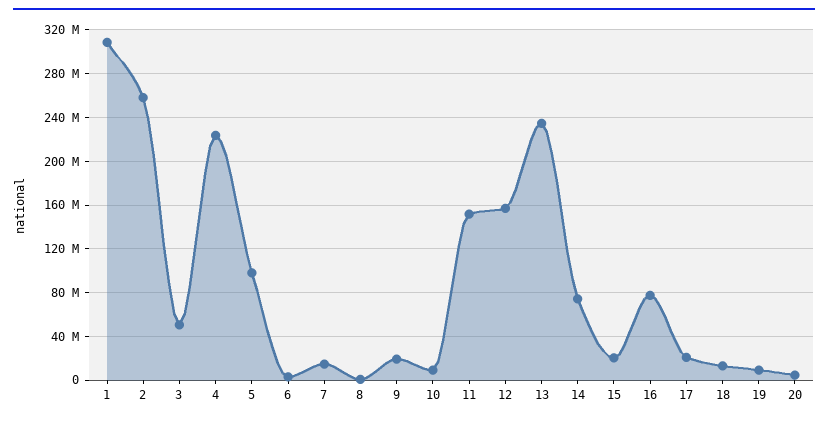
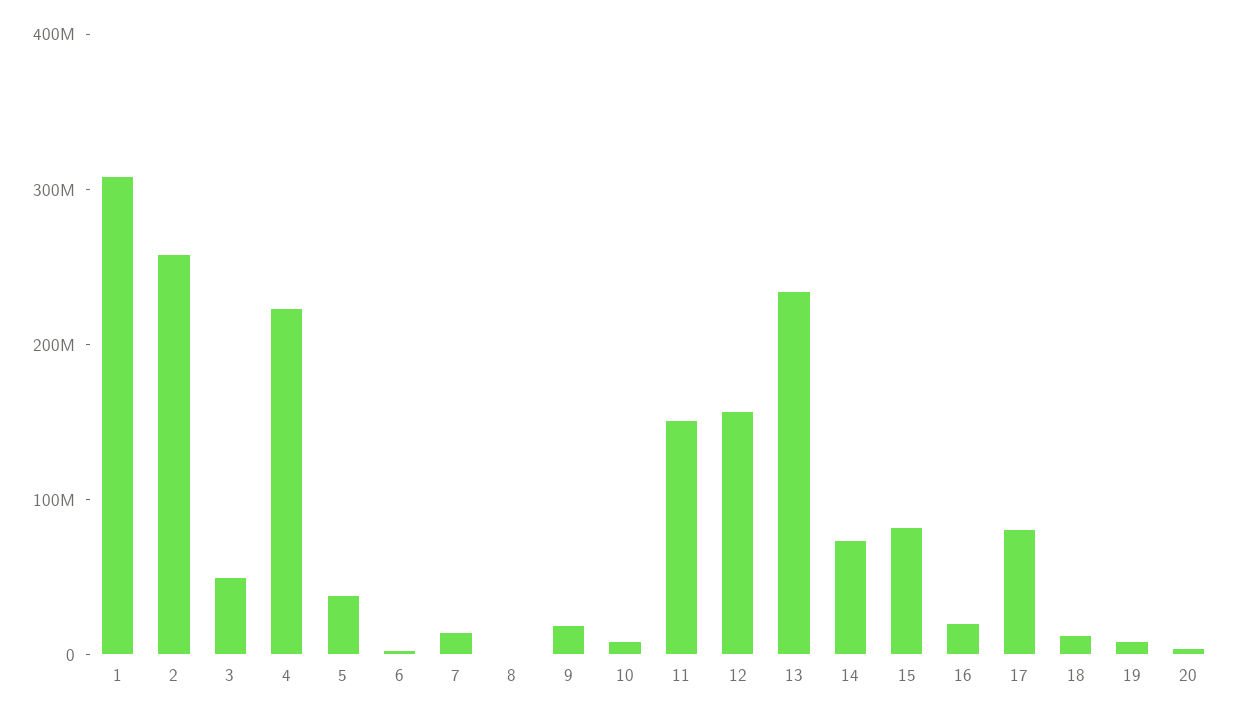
5: 100000000 -> 40000000
15: 20000000 -> 80000000
16: 80000000 -> 20000000
17: 20000000 -> 80000000

